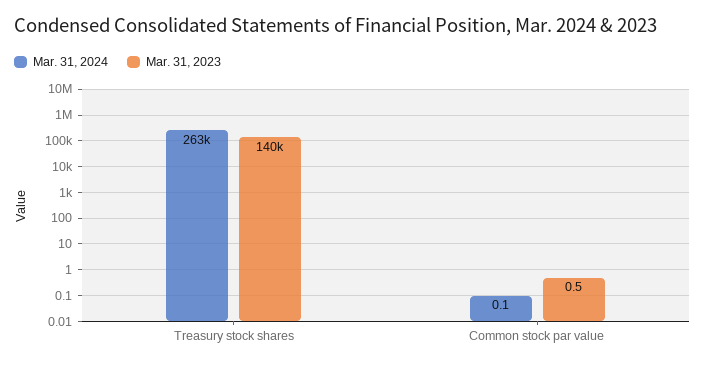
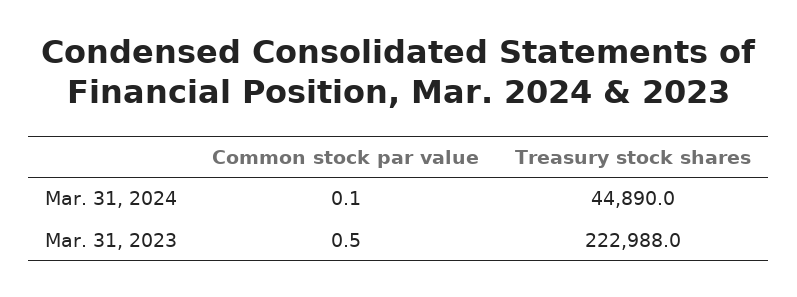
Mar. 31, 2024, Treasury stock shares: 263000 -> 44890
Mar. 31, 2023, Treasury stock shares: 140000 -> 222988

